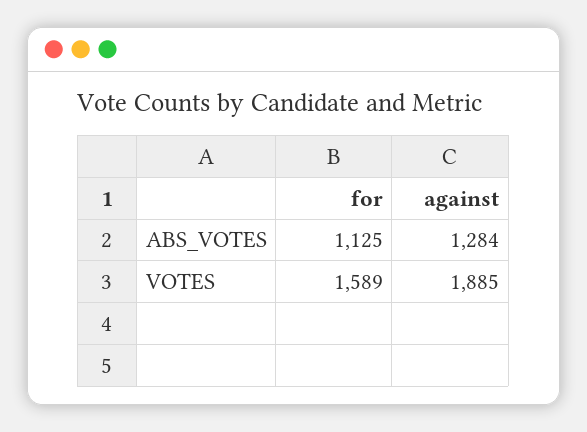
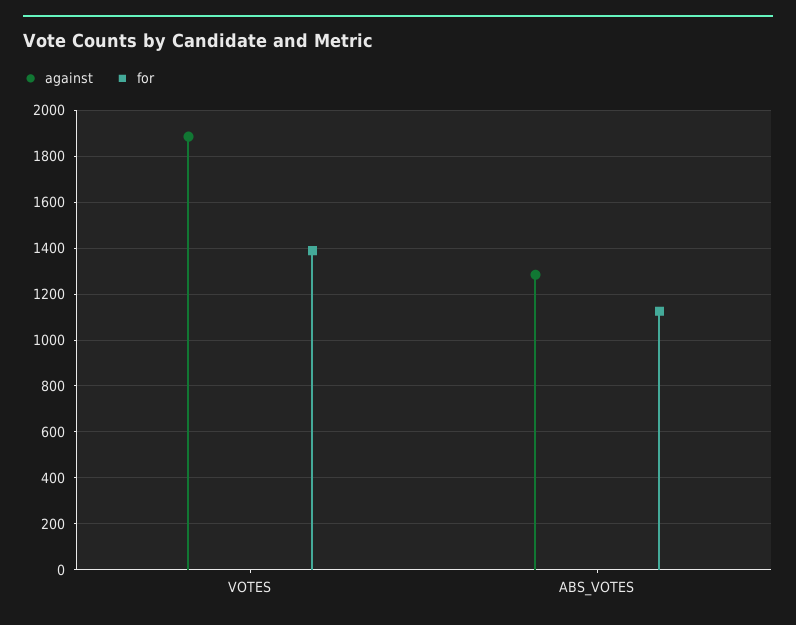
for, VOTES: 1589 -> 1400

